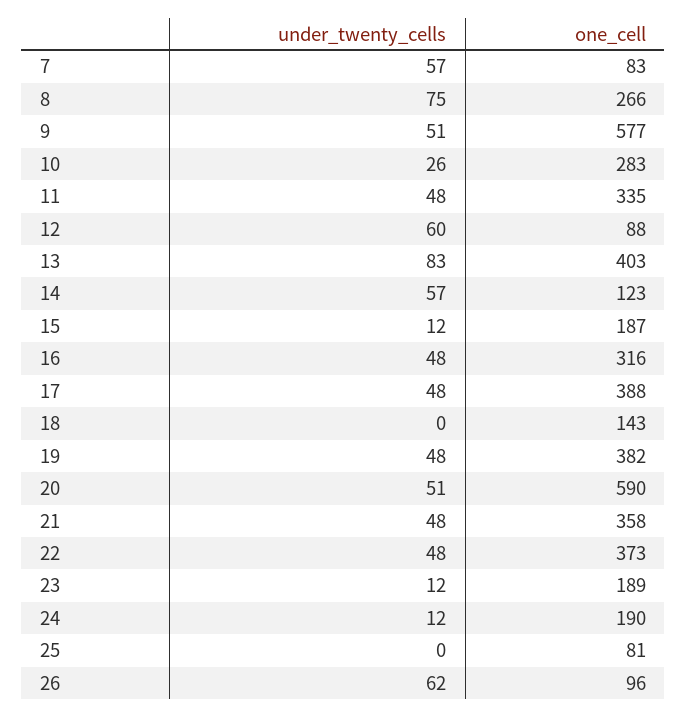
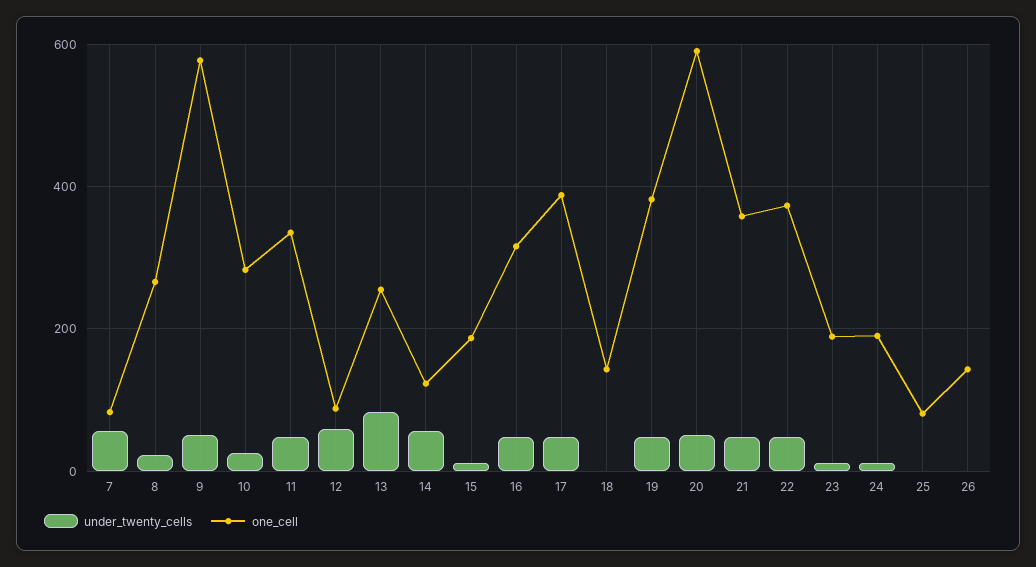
under_twenty_cells, 8: 75 -> 20
one_cell, 13: 403 -> 260
under_twenty_cells, 26: 62 -> 0
one_cell, 26: 96 -> 140

